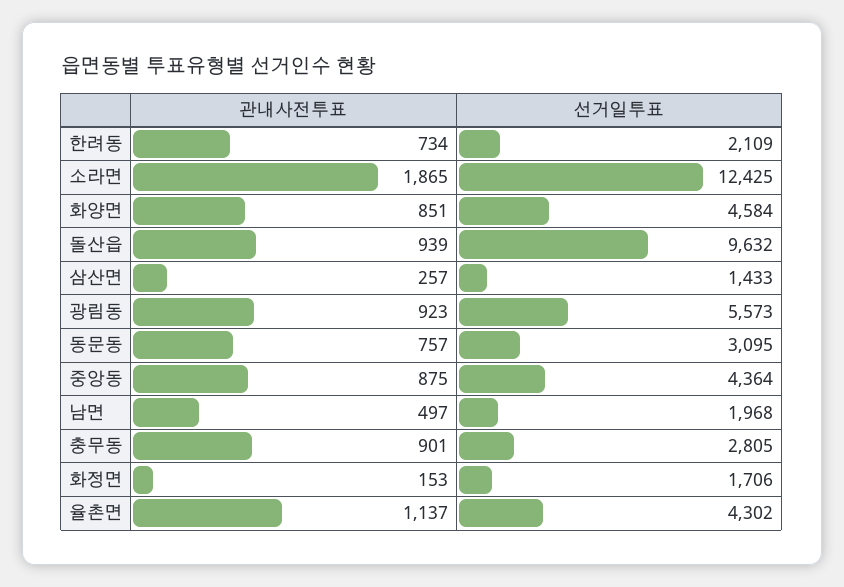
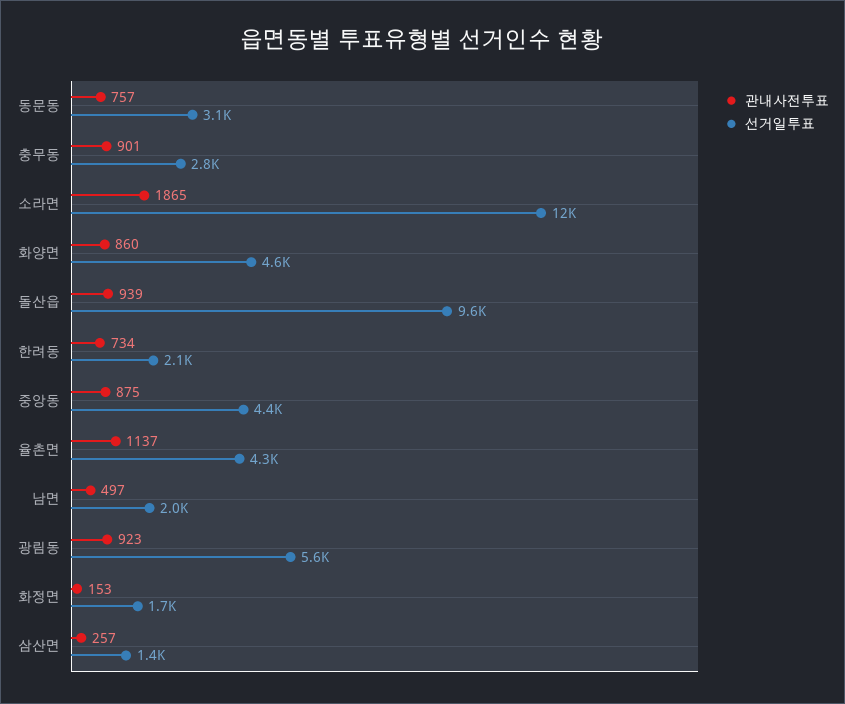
관내사전투표, 화양면: 851 -> 860

